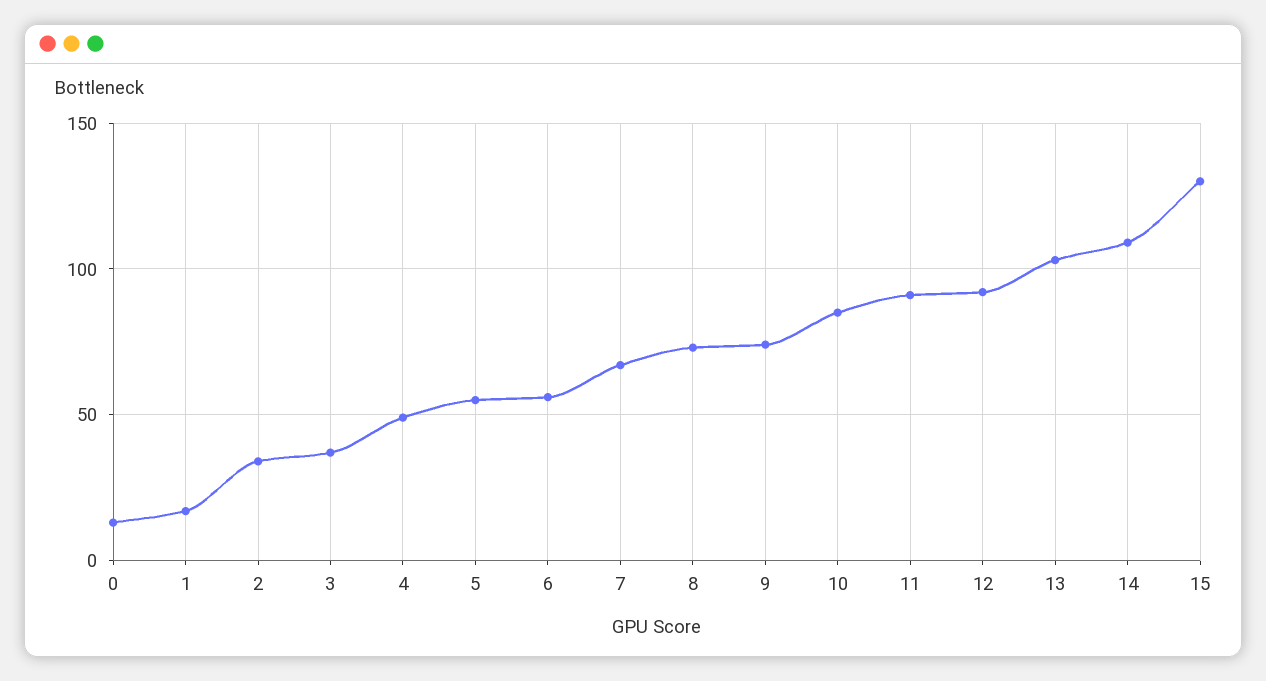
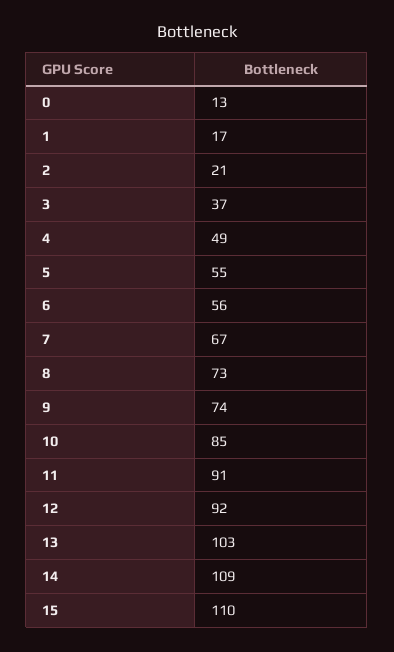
2: 35 -> 21
15: 130 -> 110

